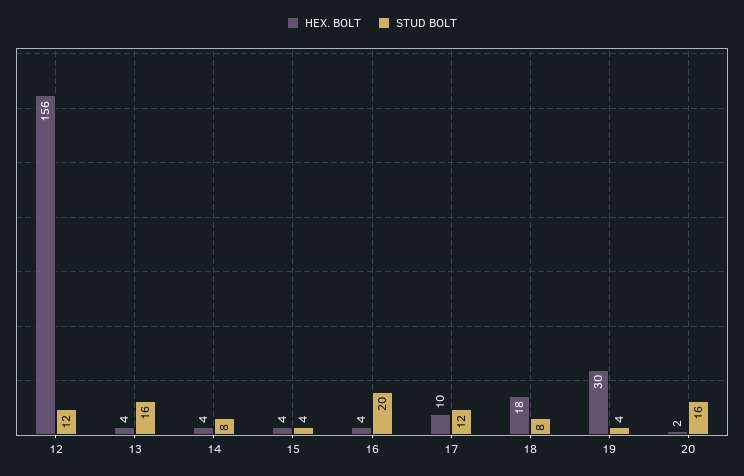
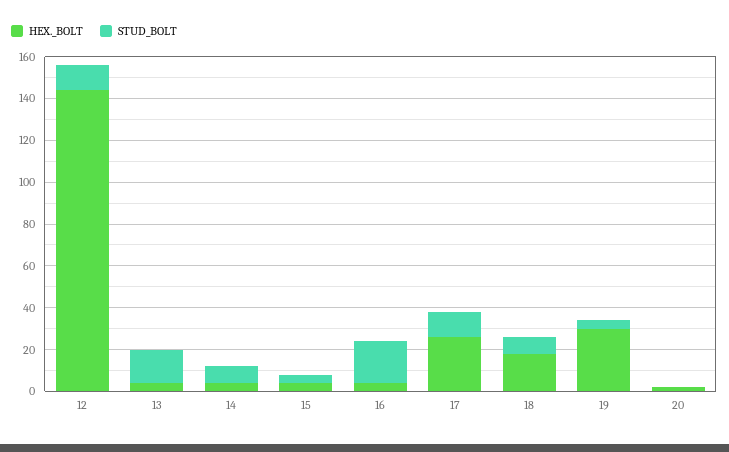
HEX. BOLT, 12: 156 -> 145
HEX. BOLT, 17: 10 -> 25
STUD BOLT, 20: 16 -> 0

